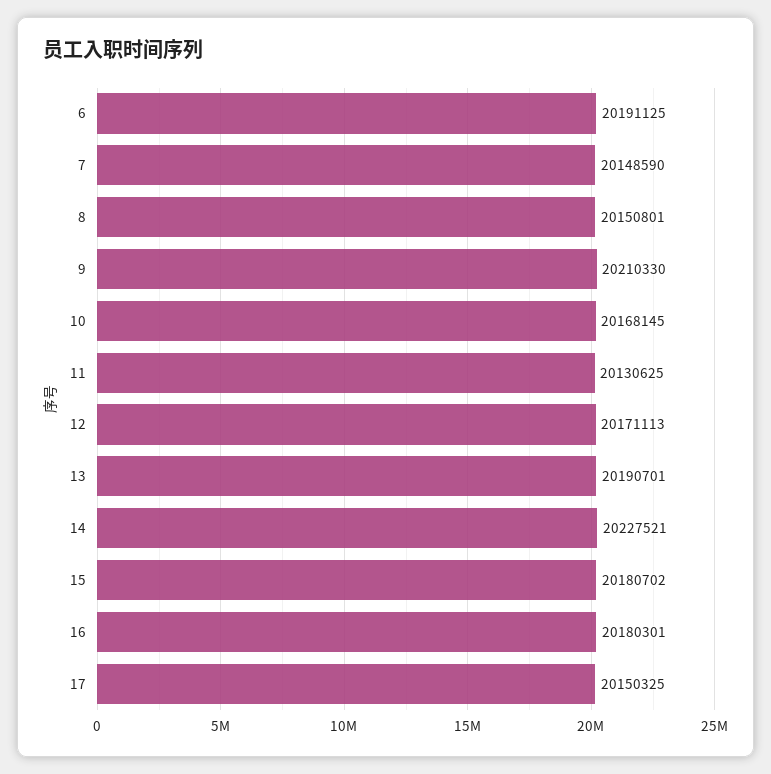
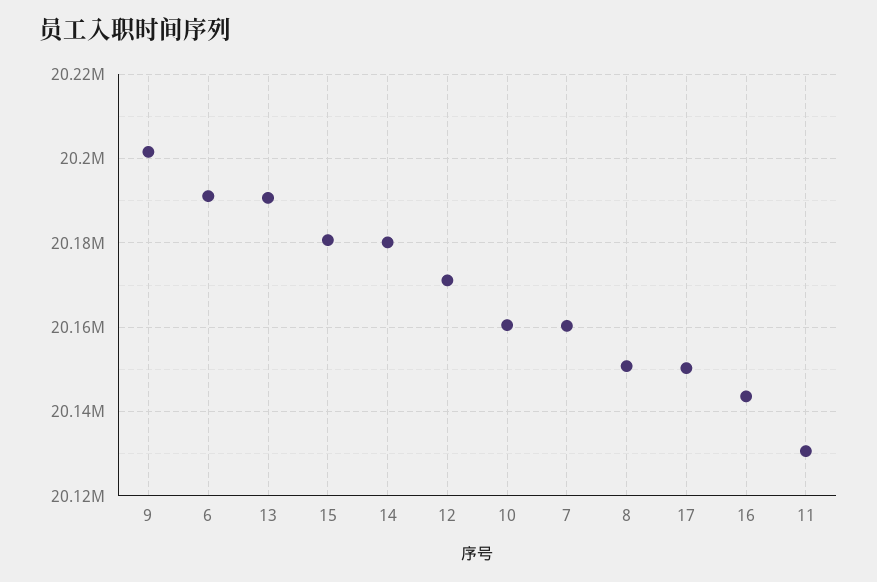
7: 20148590 -> 20160000
9: 20210330 -> 20202000
10: 20168145 -> 20160000
14: 20227521 -> 20180000
16: 20180301 -> 20144000

